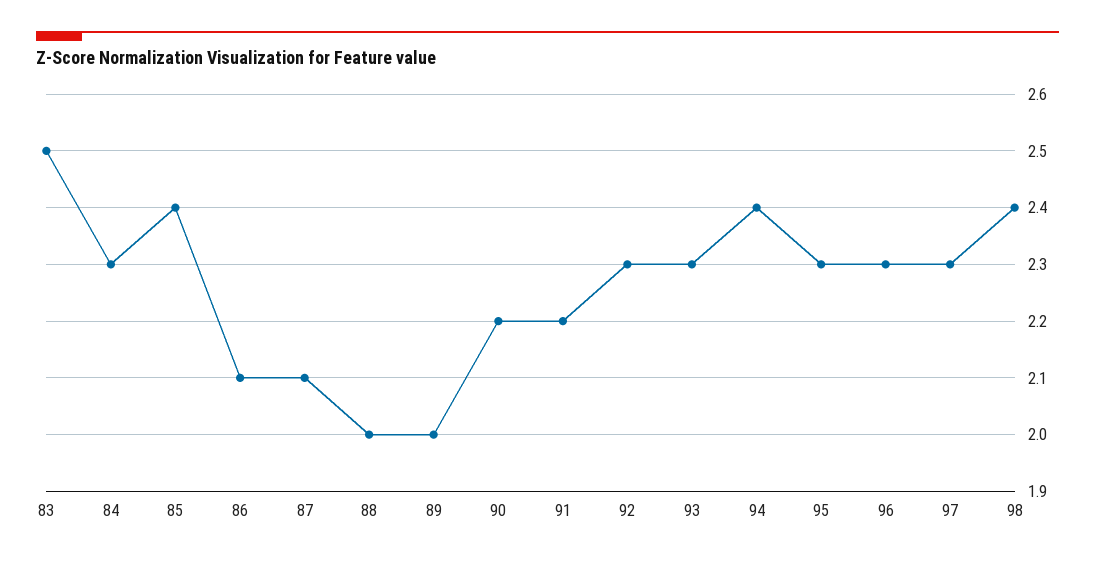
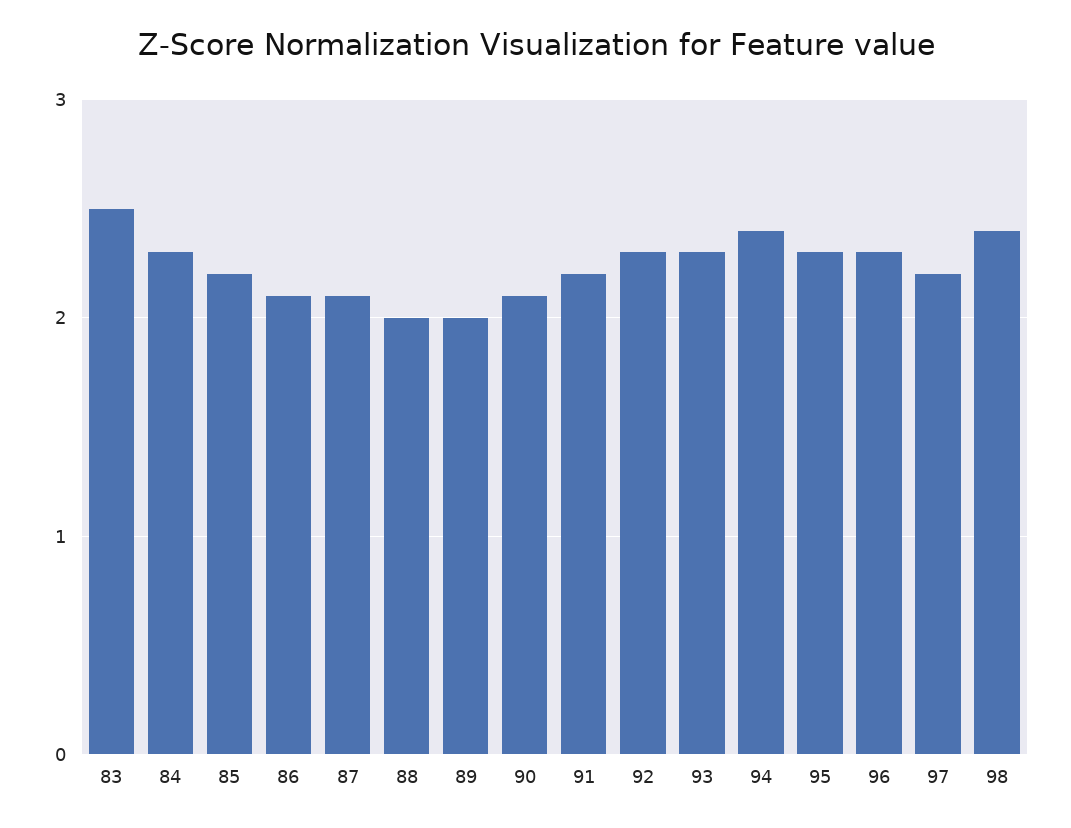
85: 2.4 -> 2.2
90: 2.2 -> 2.1
97: 2.3 -> 2.2

